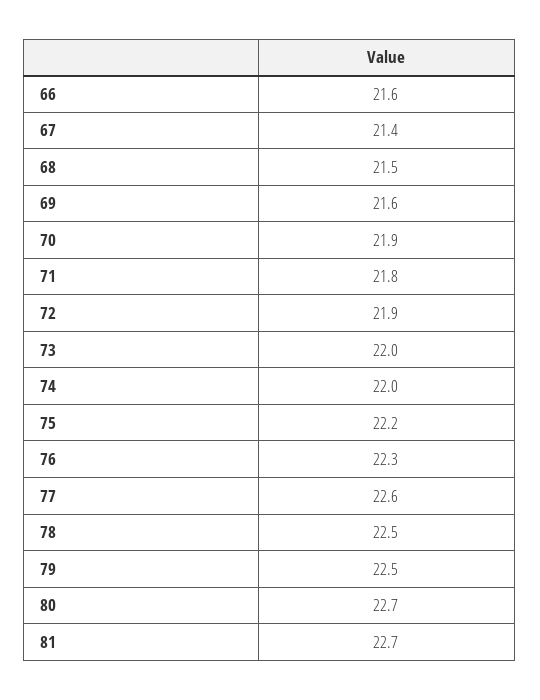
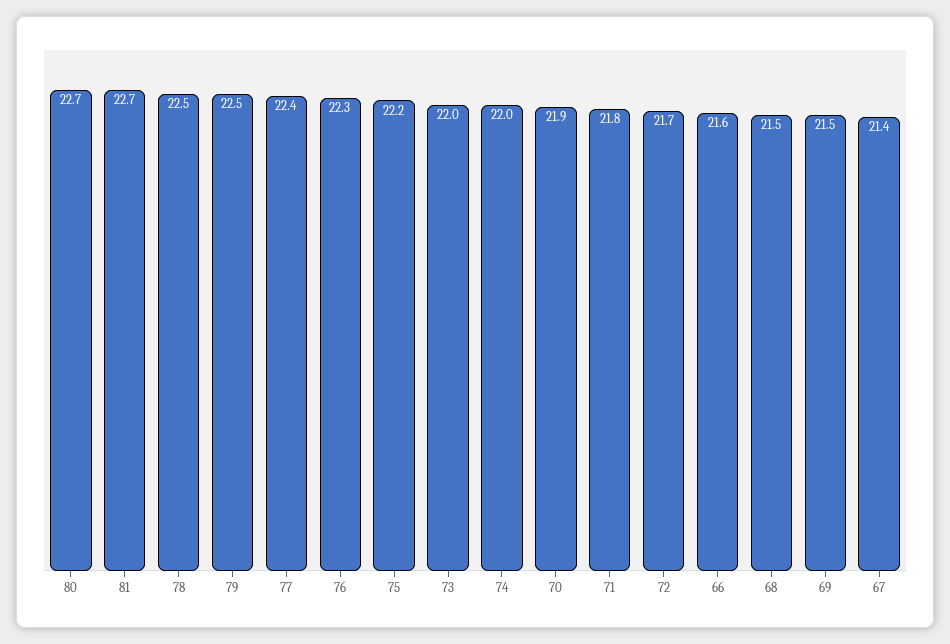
69: 21.6 -> 21.5
72: 21.9 -> 21.7
77: 22.6 -> 22.4

